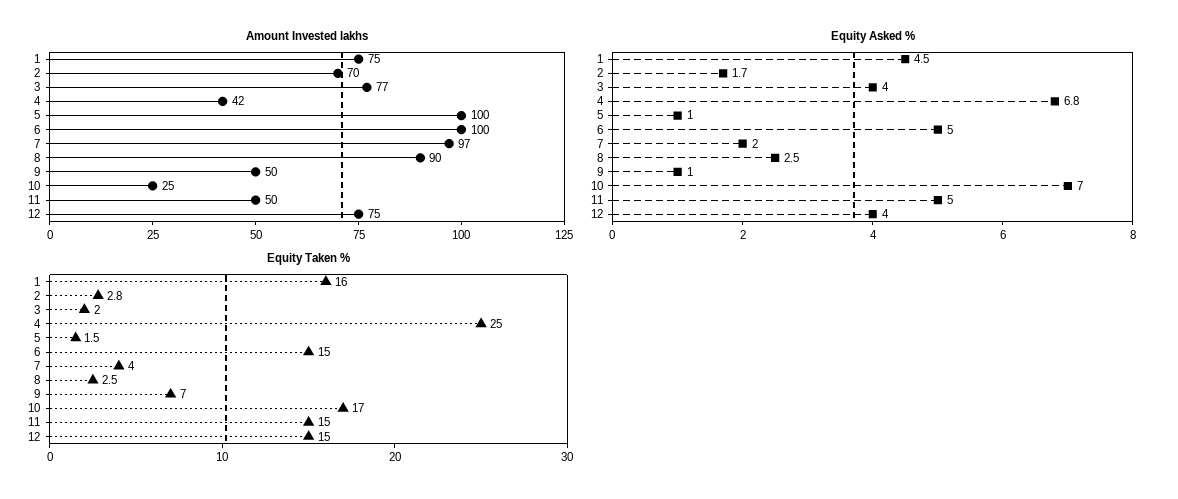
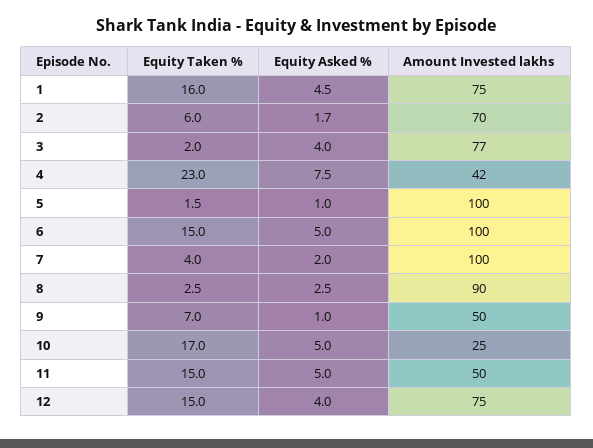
Amount Invested lakhs, 7: 97 -> 100
Equity Asked %, 4: 6.8 -> 7.5
Equity Asked %, 10: 7 -> 5
Equity Taken %, 2: 2.8 -> 6
Equity Taken %, 4: 25 -> 23

